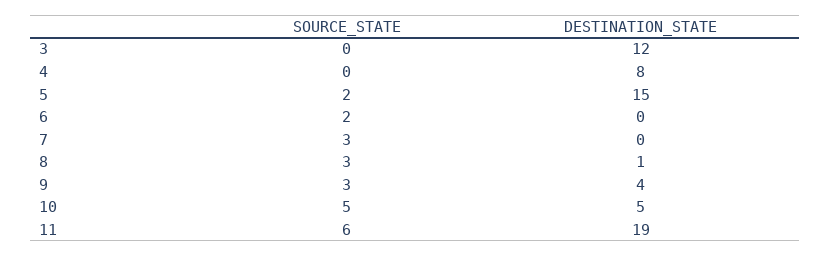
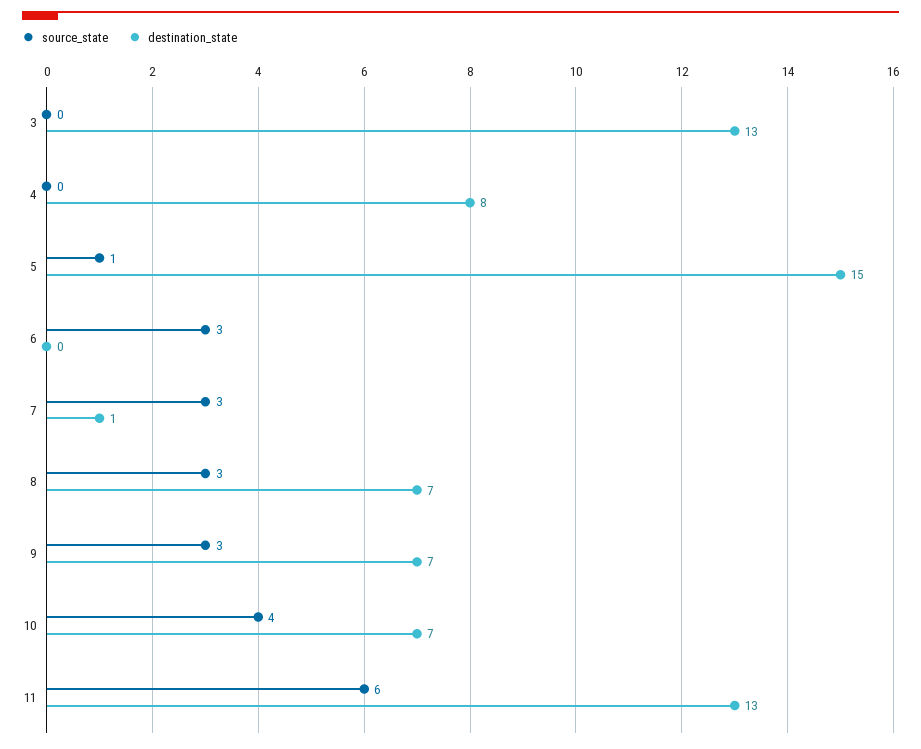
DESTINATION_STATE, 3: 12 -> 13
SOURCE_STATE, 5: 2 -> 1
SOURCE_STATE, 6: 2 -> 3
DESTINATION_STATE, 7: 0 -> 1
DESTINATION_STATE, 8: 1 -> 7
DESTINATION_STATE, 9: 4 -> 7
SOURCE_STATE, 10: 5 -> 4
DESTINATION_STATE, 10: 5 -> 7
DESTINATION_STATE, 11: 19 -> 13

